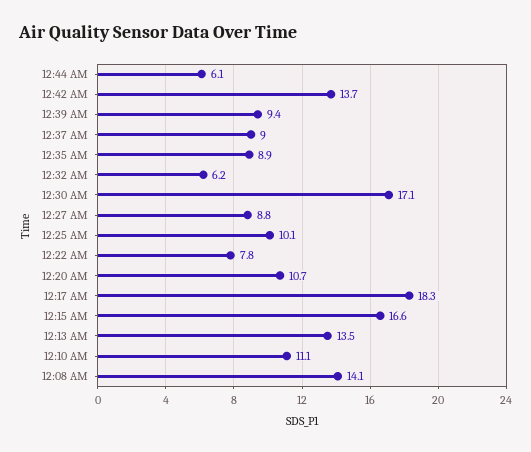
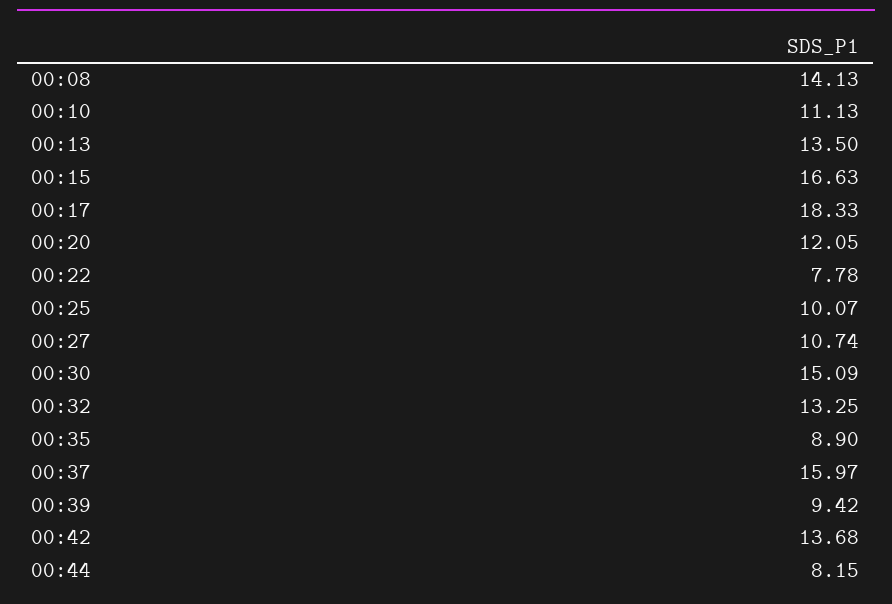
12:44 AM: 6.1 -> 8.15
12:37 AM: 9 -> 15.97
12:32 AM: 6.2 -> 13.25
12:30 AM: 17.1 -> 15.09
12:27 AM: 8.8 -> 10.74
12:20 AM: 10.7 -> 12.05

